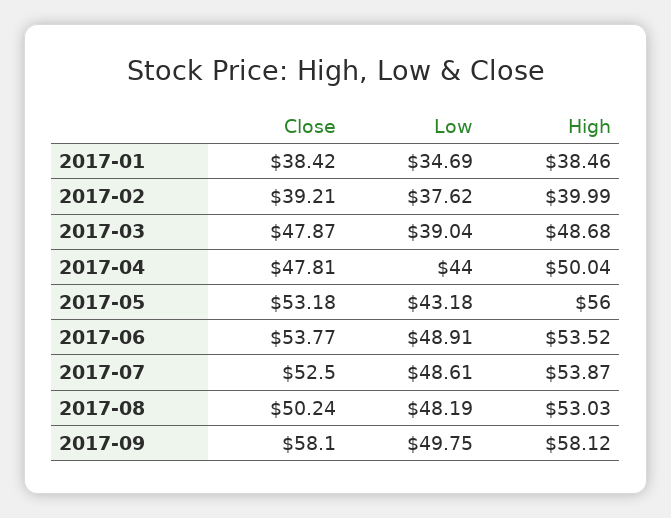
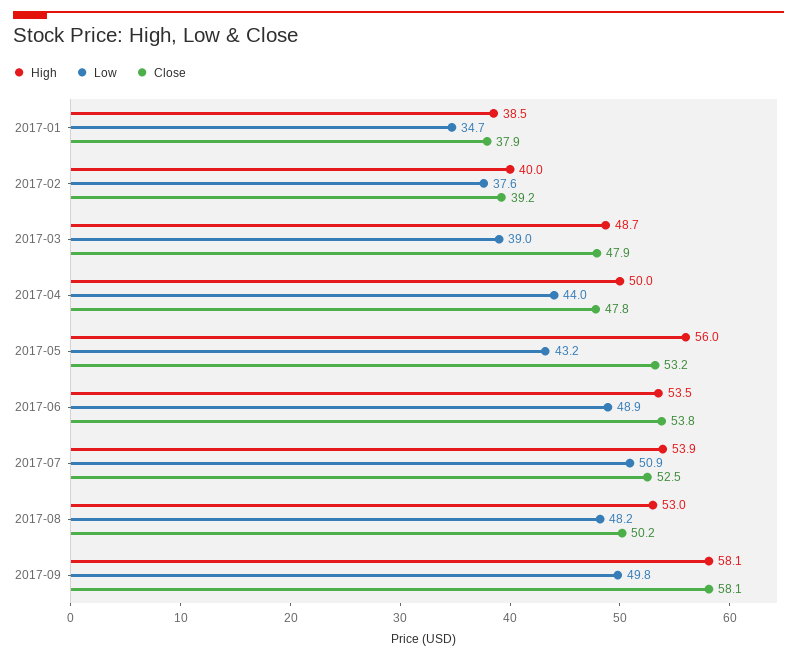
Close, 2017-01: 38.42 -> 37.9
Low, 2017-07: 48.61 -> 50.9

